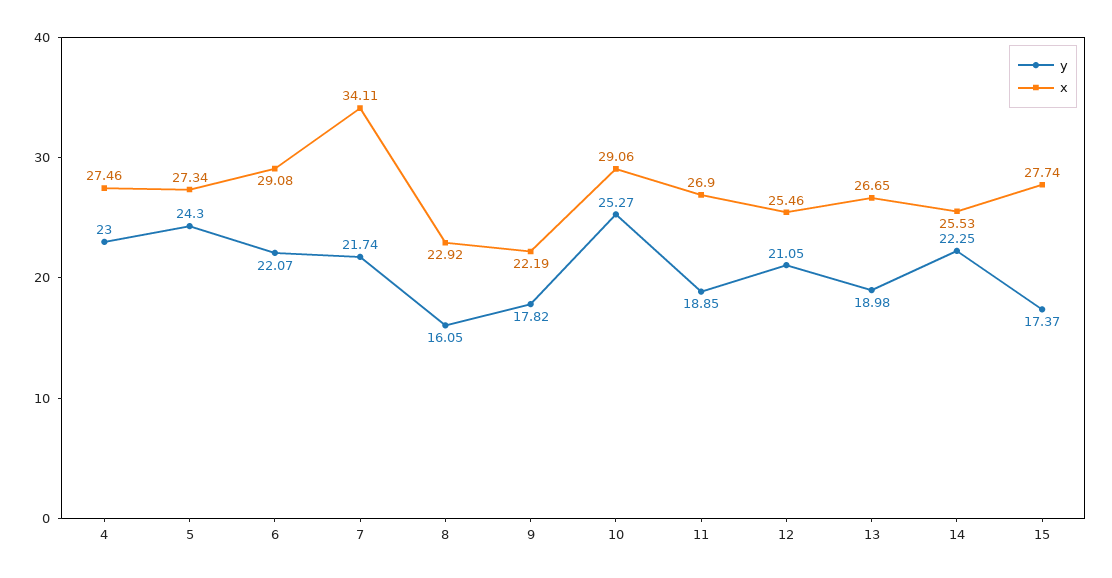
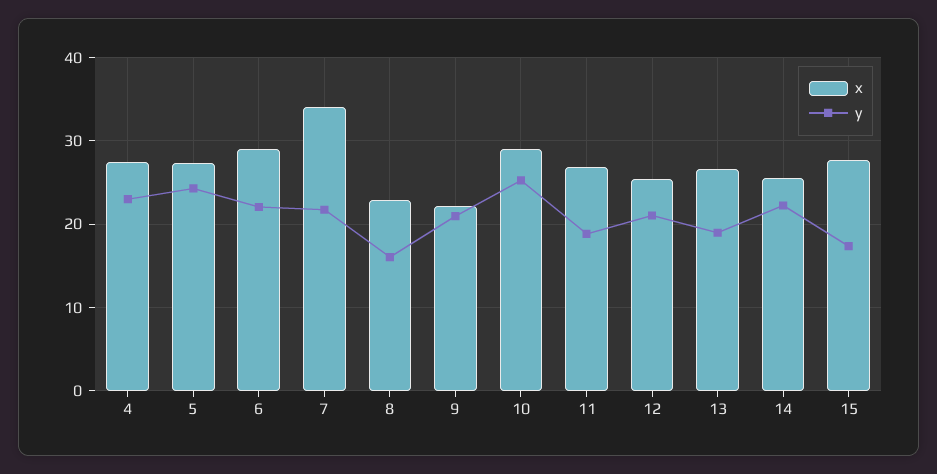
y, 9: 17.82 -> 21

